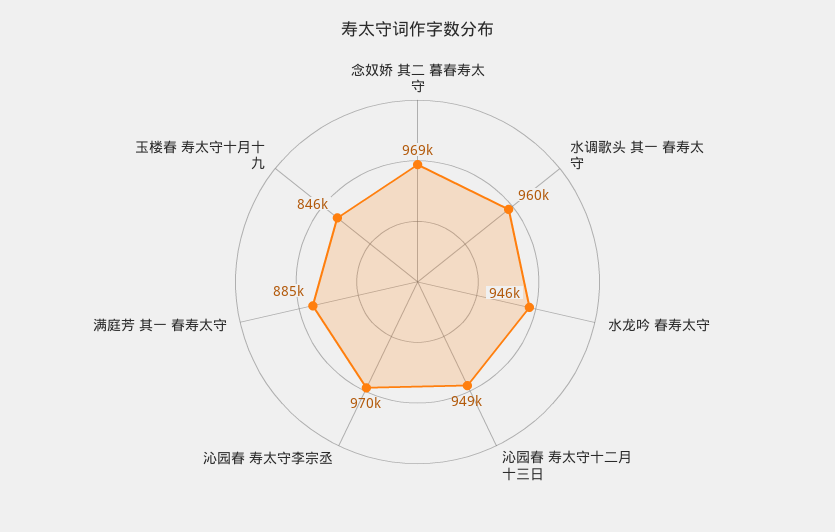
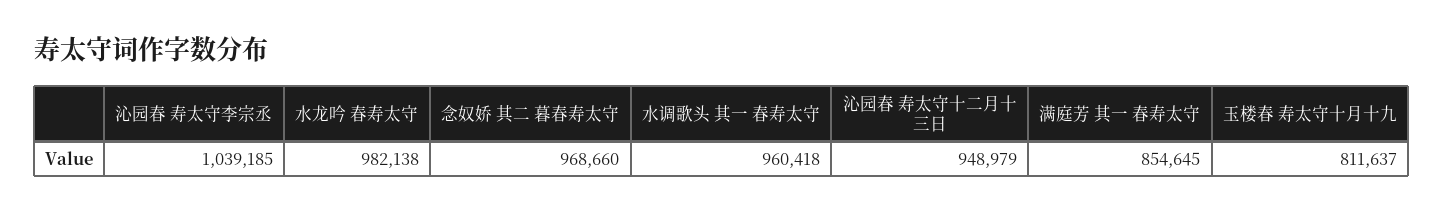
水龙吟 春寿太守: 946000 -> 982138
沁园春 寿太守李宗丞: 970000 -> 1039185
满庭芳 其一 春寿太守: 885000 -> 854645
玉楼春 寿太守十月十九: 846000 -> 811637

